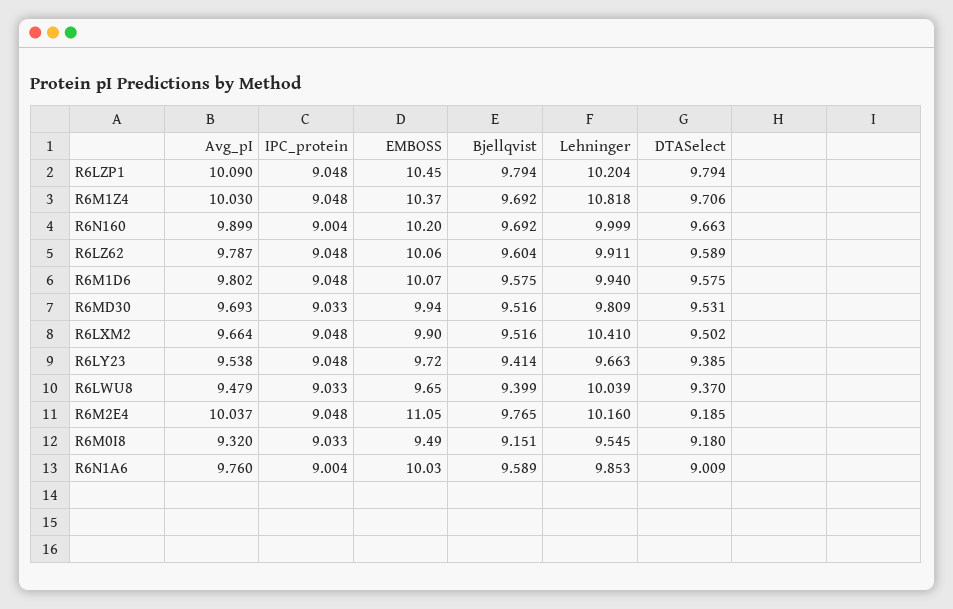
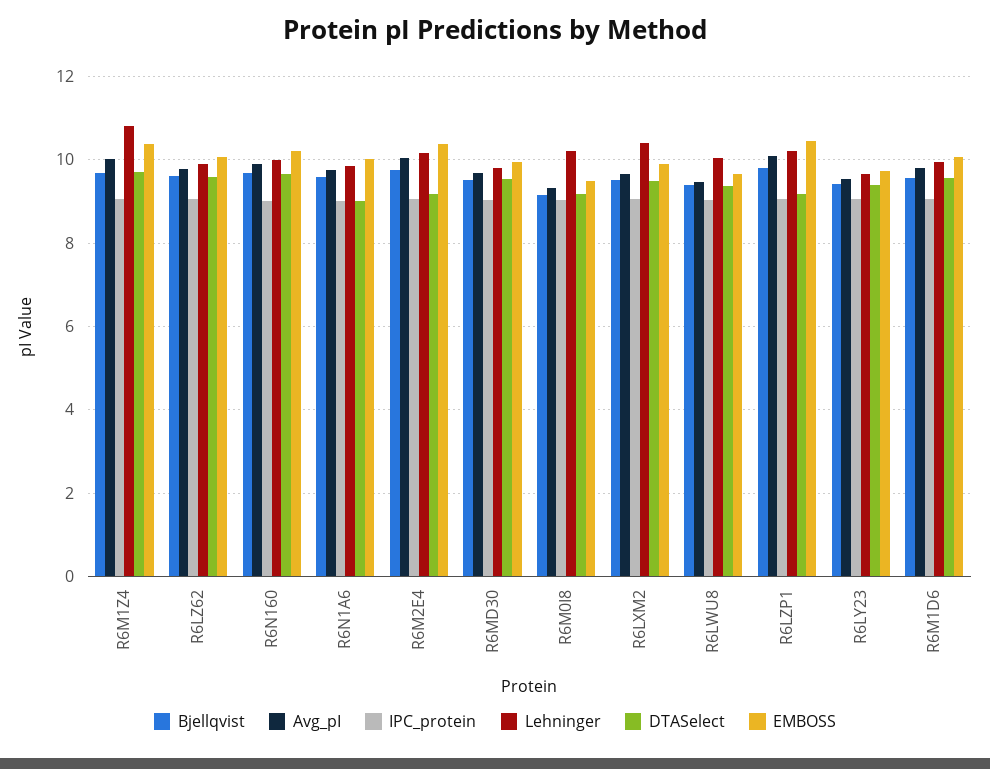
DTASelect, R6LZP1: 9.794 -> 9.2
EMBOSS, R6M2E4: 11.05 -> 10.4
Lehninger, R6M0I8: 9.545 -> 10.2

